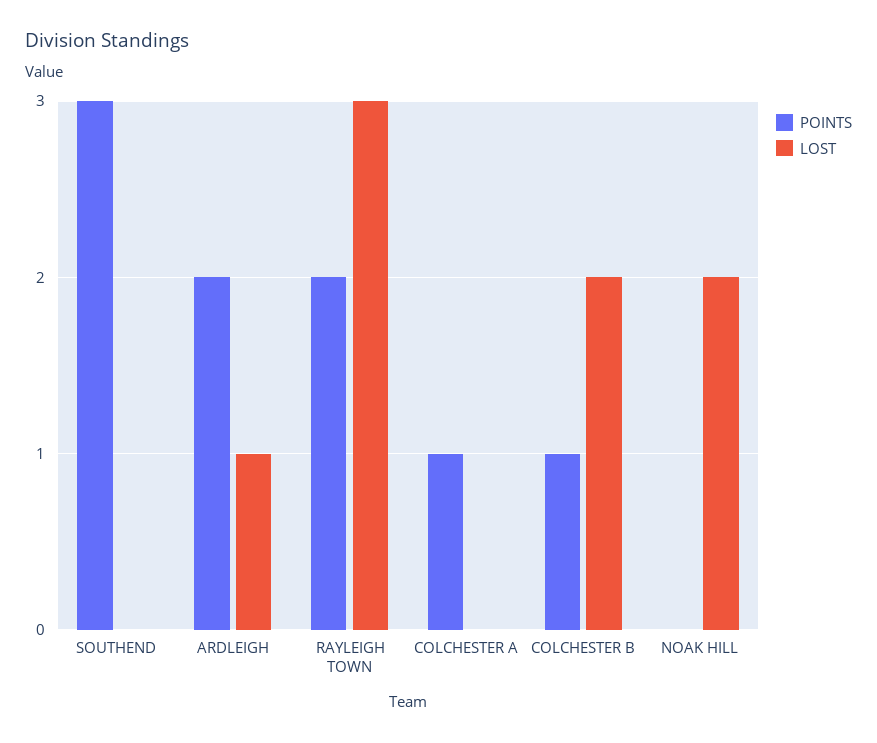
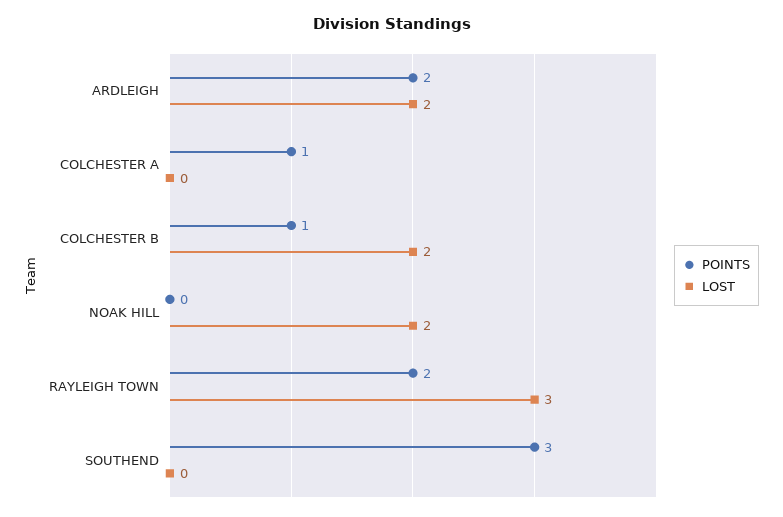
LOST, ARDLEIGH: 1 -> 2

